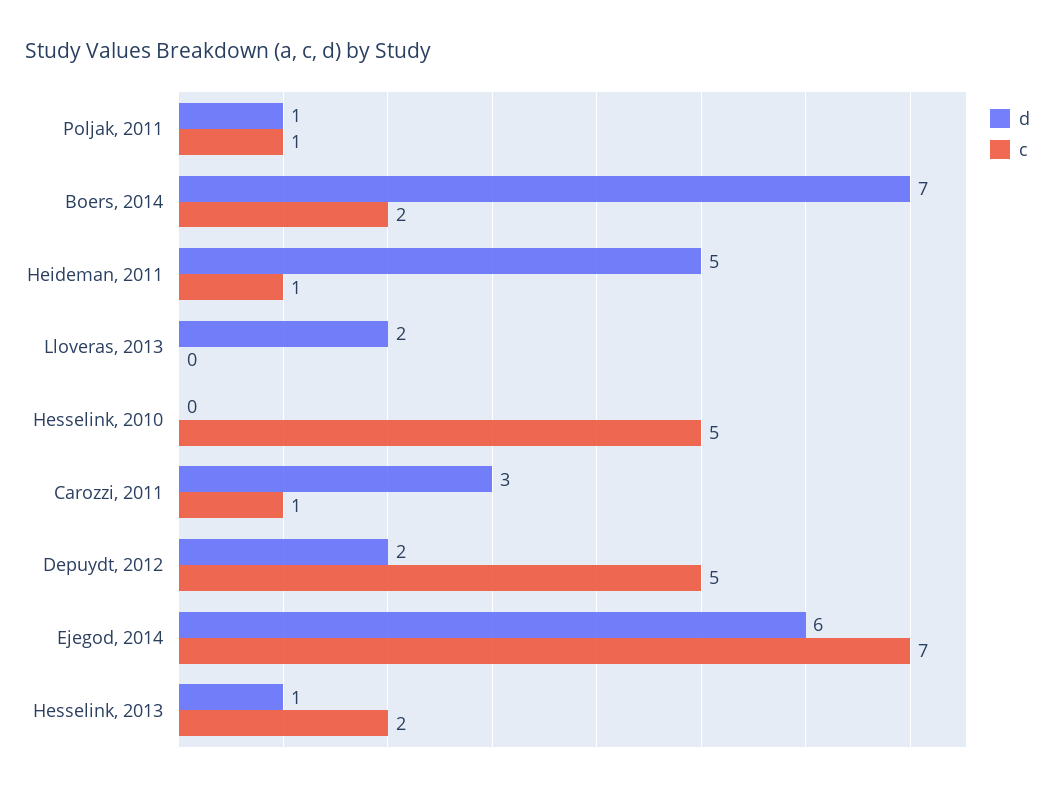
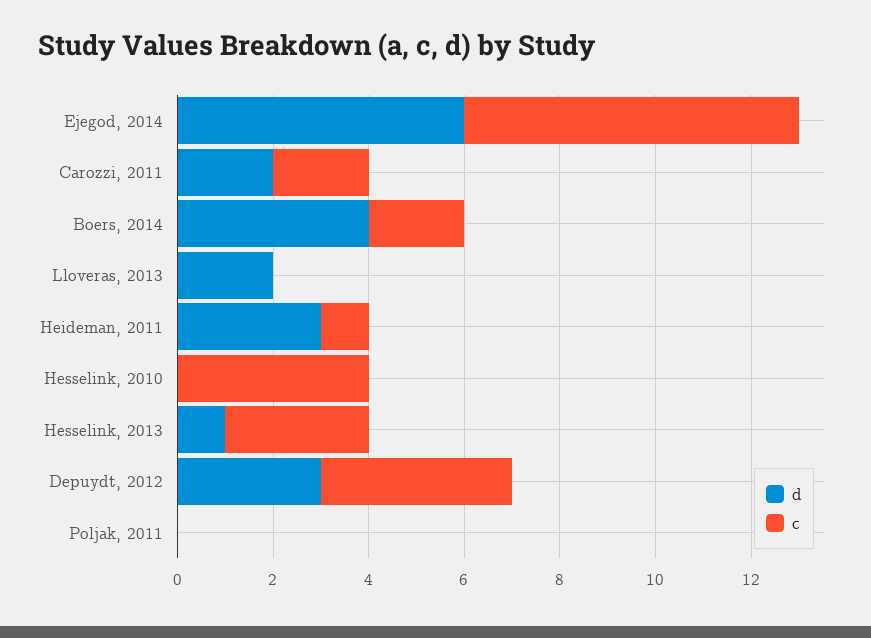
d, Poljak, 2011: 1 -> 0
c, Poljak, 2011: 1 -> 0
d, Boers, 2014: 7 -> 4
d, Heideman, 2011: 5 -> 3
c, Hesselink, 2010: 5 -> 4
d, Carozzi, 2011: 3 -> 2
c, Carozzi, 2011: 1 -> 2
d, Depuydt, 2012: 2 -> 3
c, Depuydt, 2012: 5 -> 4
c, Hesselink, 2013: 2 -> 3

